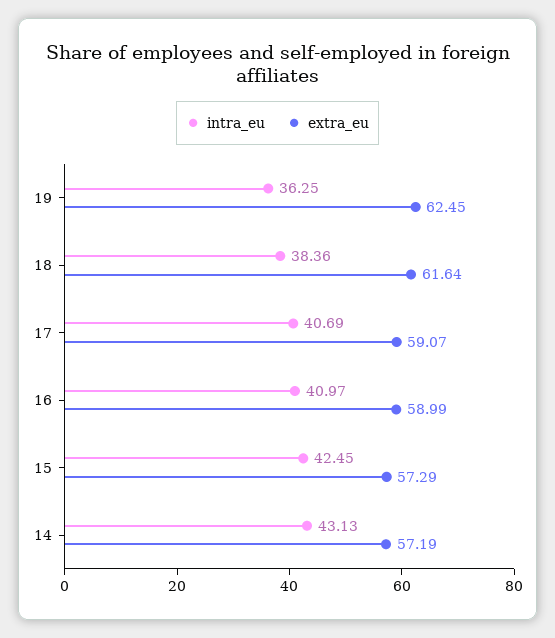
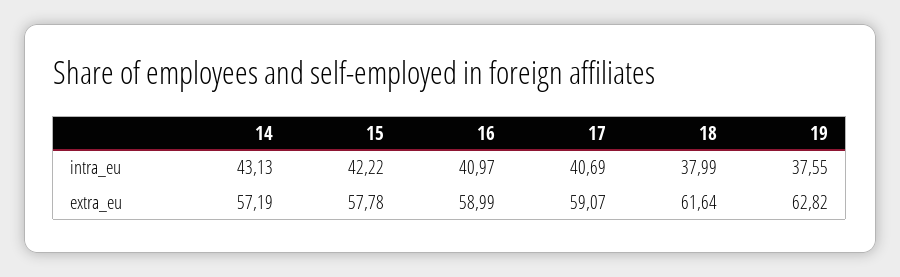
intra_eu, 19: 36.25 -> 37.55
extra_eu, 19: 62.45 -> 62.82
intra_eu, 18: 38.36 -> 37.99
intra_eu, 15: 42.45 -> 42.22
extra_eu, 15: 57.29 -> 57.78

